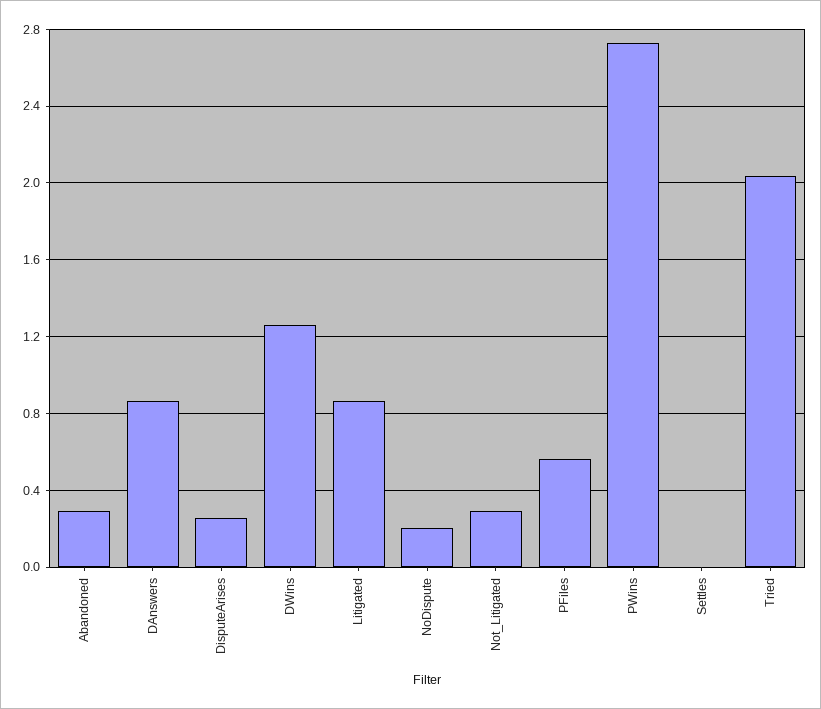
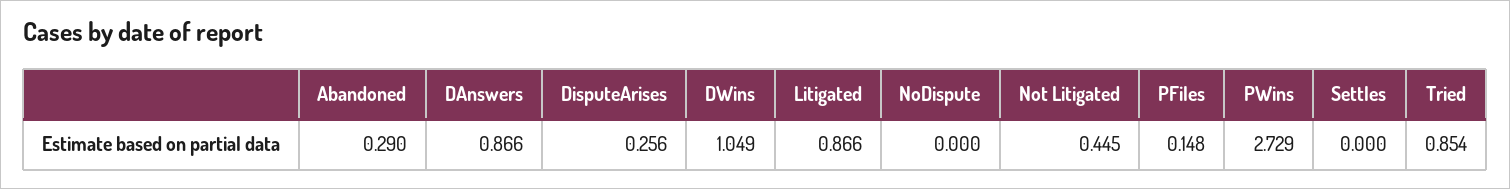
DWins: 1.25 -> 1.049
NoDispute: 0.2 -> 0
Not_Litigated: 0.3 -> 0.445
PFiles: 0.55 -> 0.148
Tried: 2.05 -> 0.854

